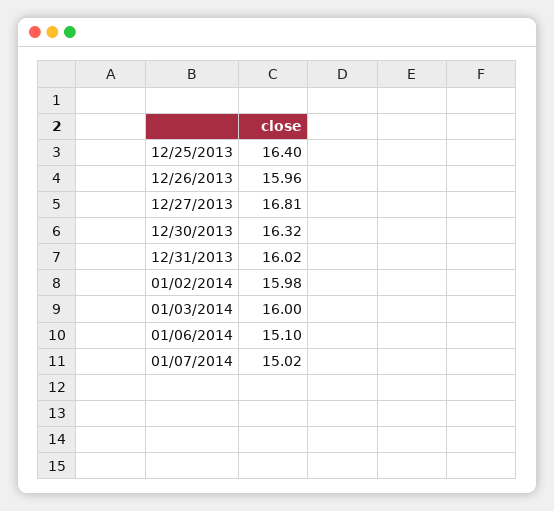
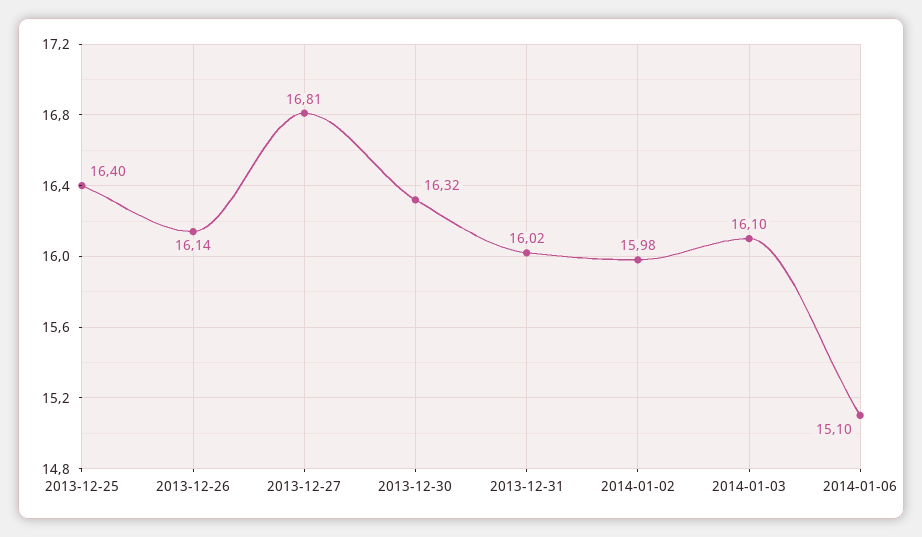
12/26/2013: 15.96 -> 16.14
01/03/2014: 16 -> 16.1
01/07/2014: 15.02 -> none

